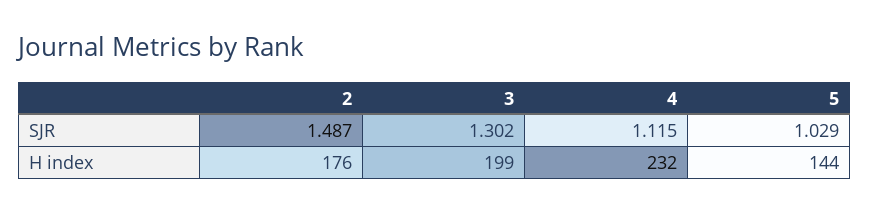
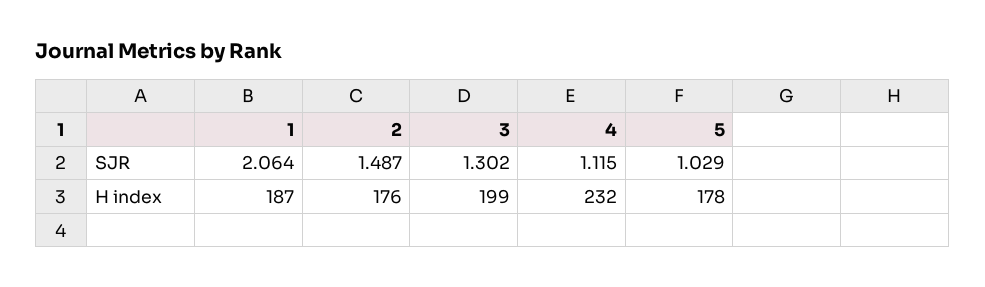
5, H index: 144 -> 178
1, SJR: none -> 2.064
1, H index: none -> 187

